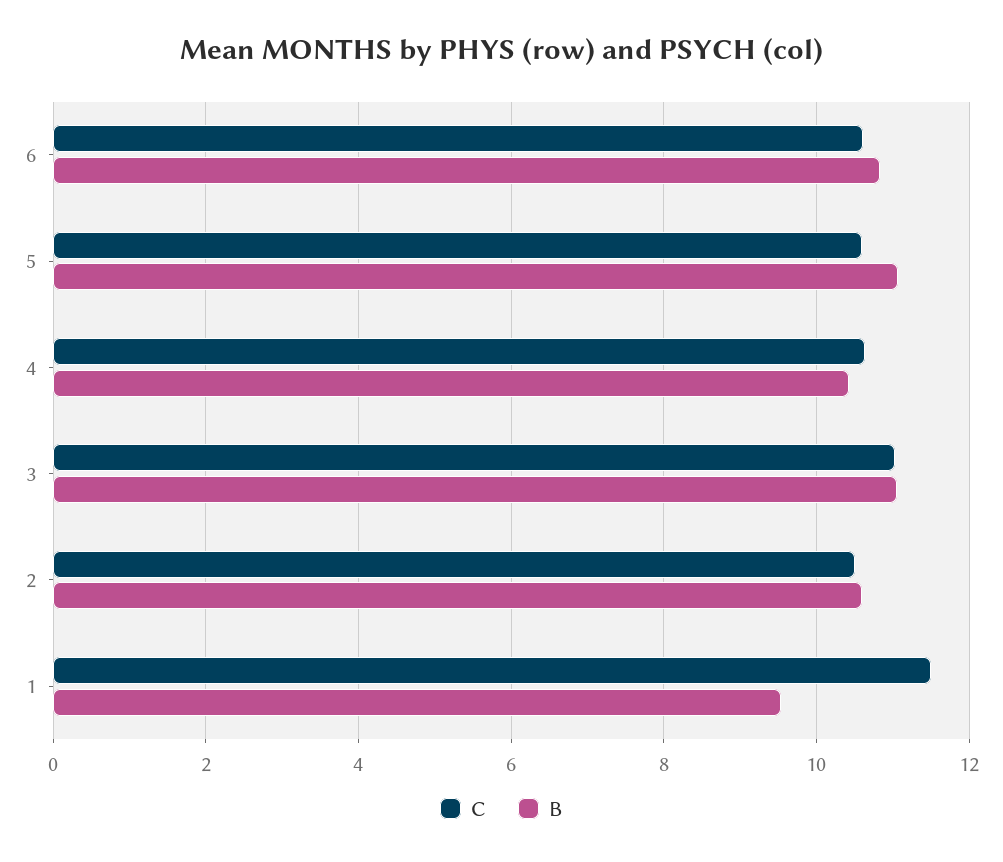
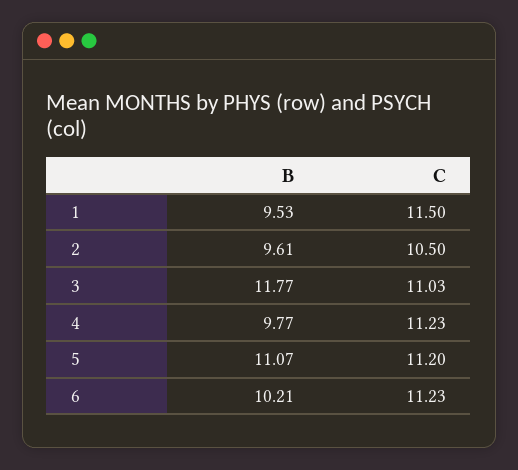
C, 6: 10.6 -> 11.23
B, 6: 10.8 -> 10.21
C, 5: 10.6 -> 11.2
C, 4: 10.6 -> 11.23
B, 4: 10.4 -> 9.77
B, 3: 11 -> 11.77
B, 2: 10.6 -> 9.61

